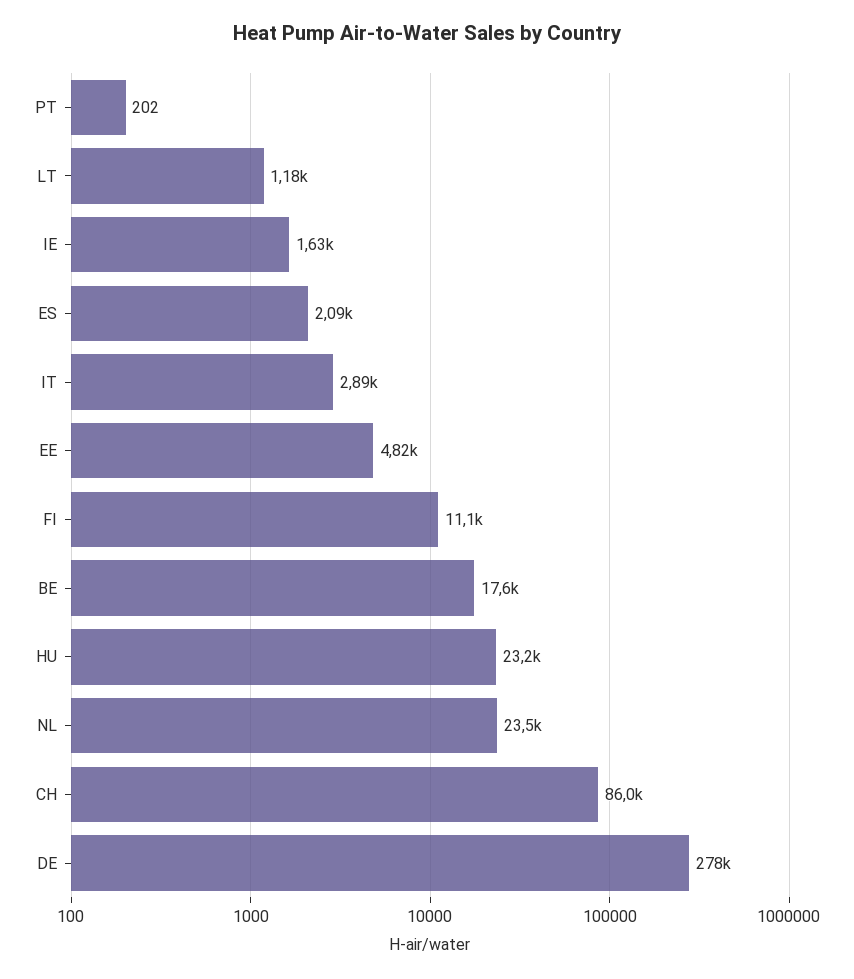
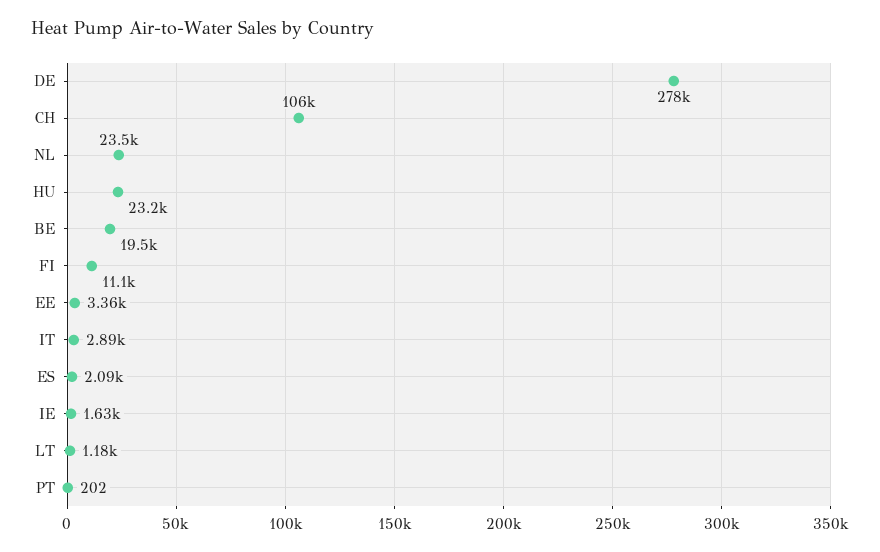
EE: 4820 -> 3360
BE: 17600 -> 19500
CH: 86000 -> 106000

